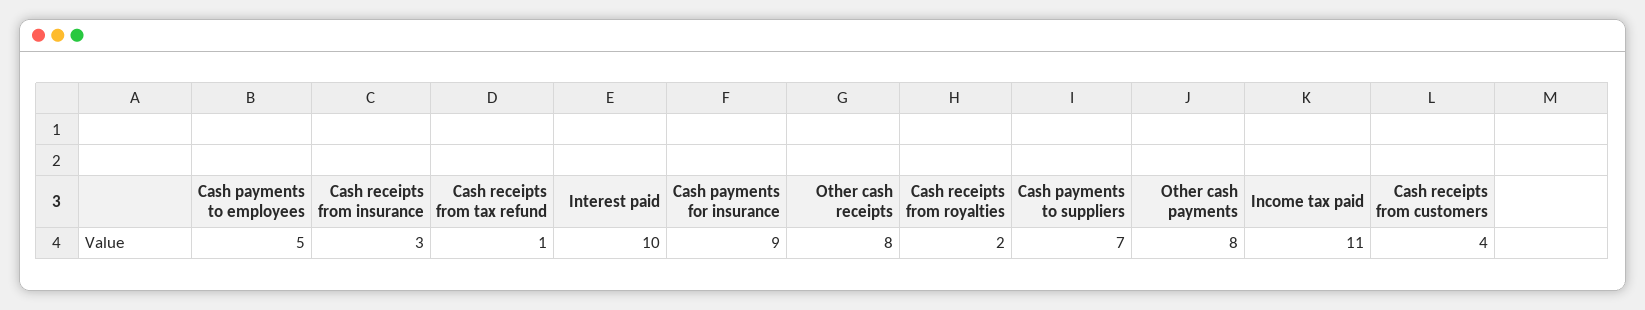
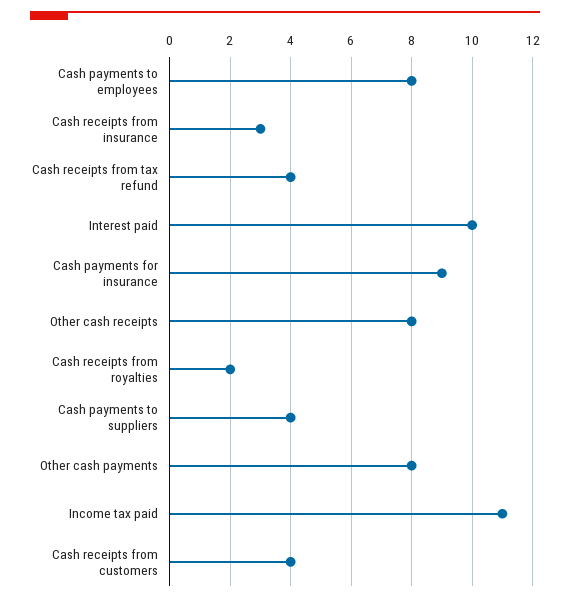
Cash payments to employees: 5 -> 8
Cash receipts from tax refund: 1 -> 4
Cash payments to suppliers: 7 -> 4

